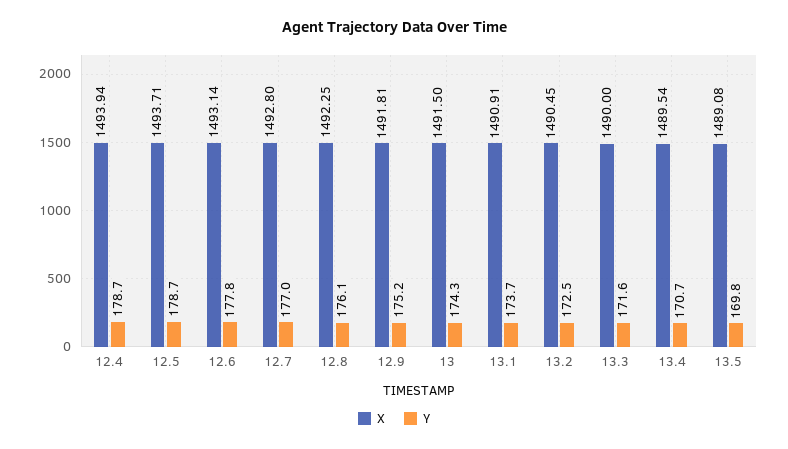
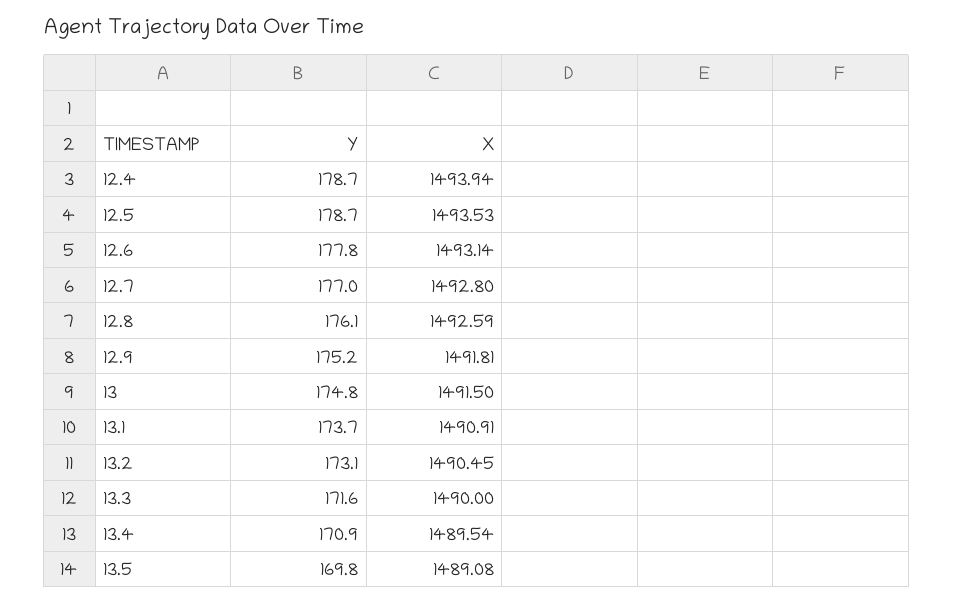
X, 12.5: 1493.71 -> 1493.53
X, 12.8: 1492.25 -> 1492.59
Y, 13: 174.3 -> 174.8
Y, 13.2: 172.5 -> 173.1
Y, 13.4: 170.7 -> 170.9

